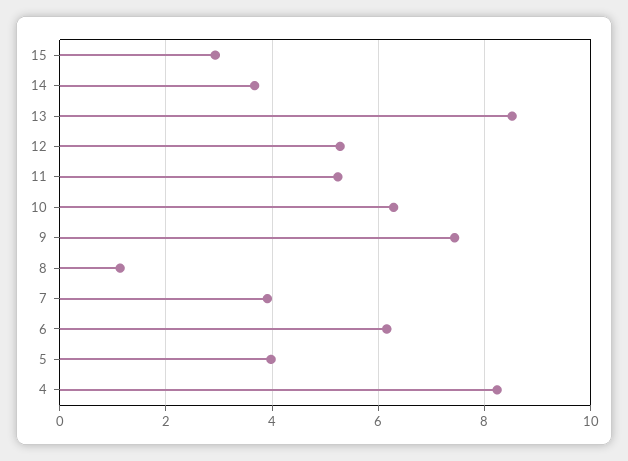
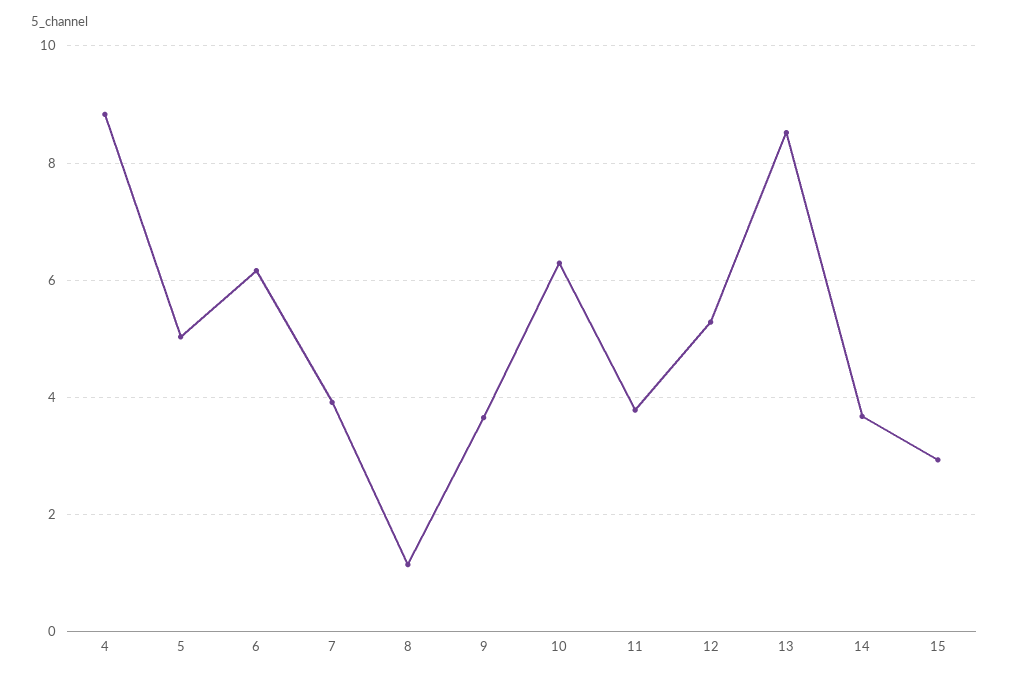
11: 5.2 -> 3.8
9: 7.4 -> 3.6
5: 4 -> 5
4: 8.2 -> 8.8

